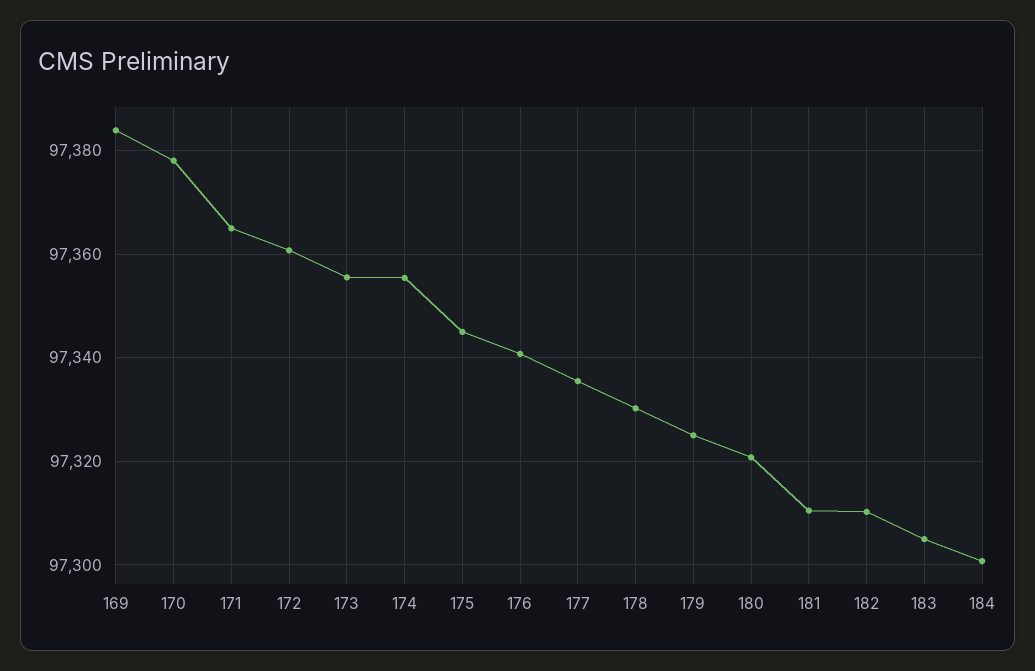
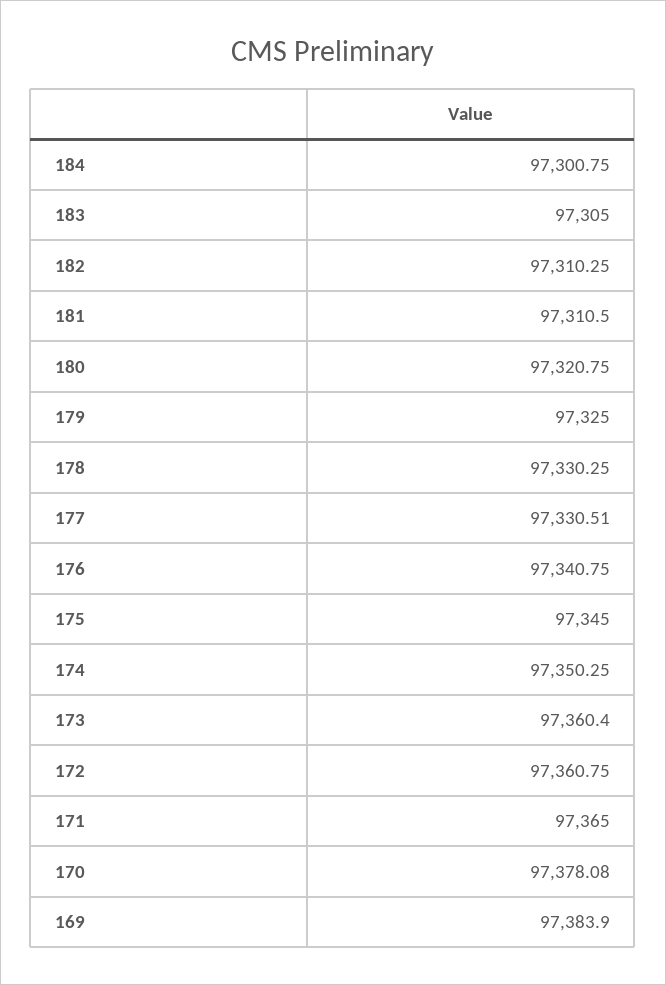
173: 97356 -> 97360.4
174: 97356 -> 97350.25
177: 97336 -> 97330.51

